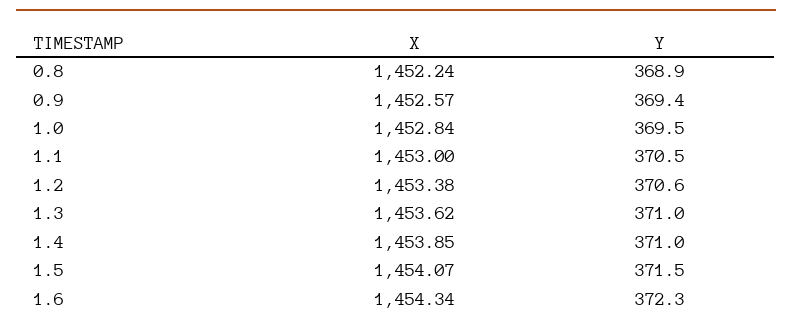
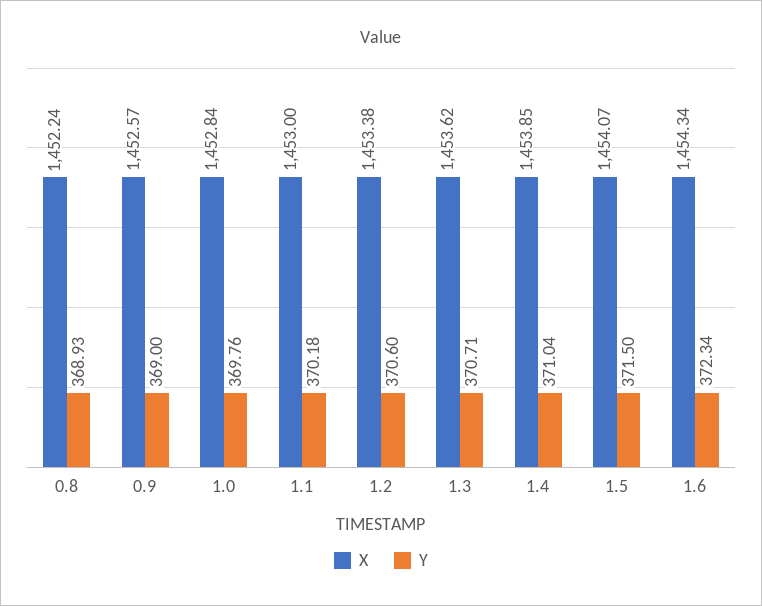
Y, 0.9: 369.4 -> 369
Y, 1.0: 369.5 -> 369.76
Y, 1.1: 370.5 -> 370.18
Y, 1.3: 371 -> 370.71

